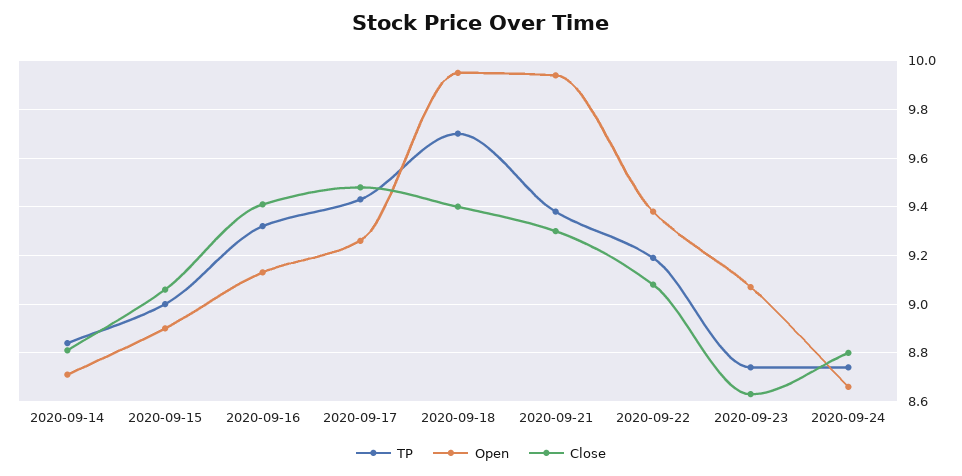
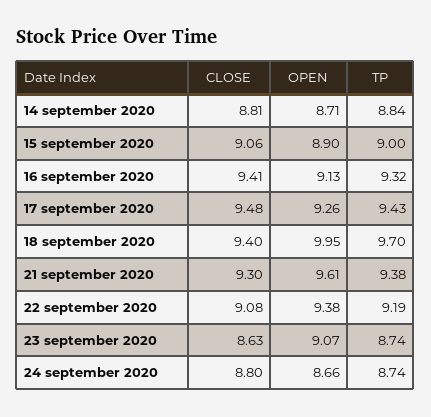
Open, 2020-09-21: 9.95 -> 9.61

